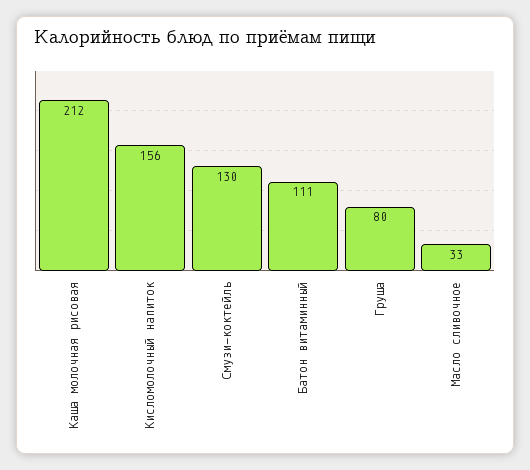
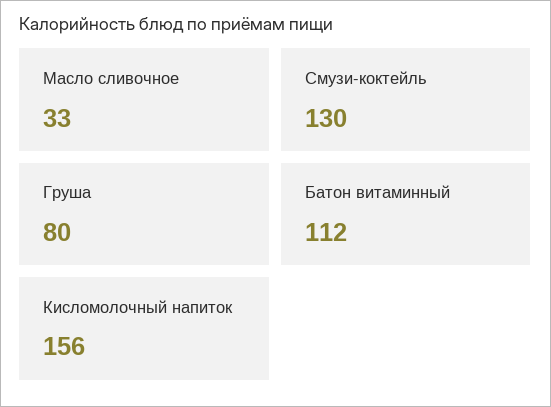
Каша молочная рисовая: 212 -> none
Батон витаминный: 111 -> 112

